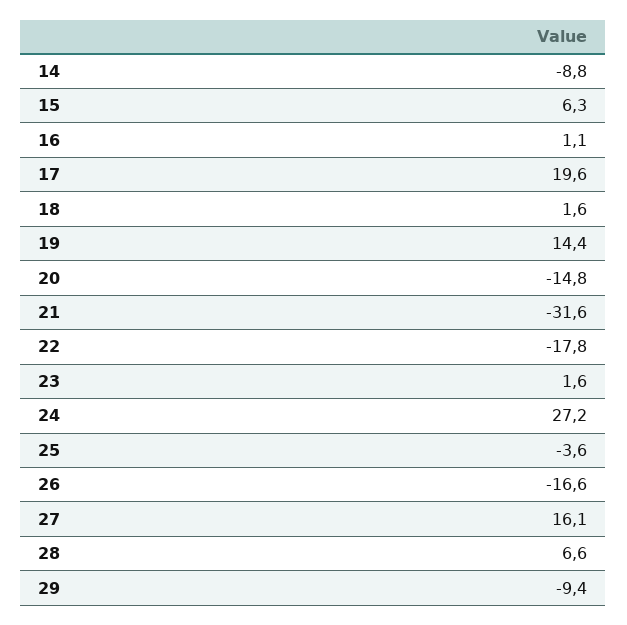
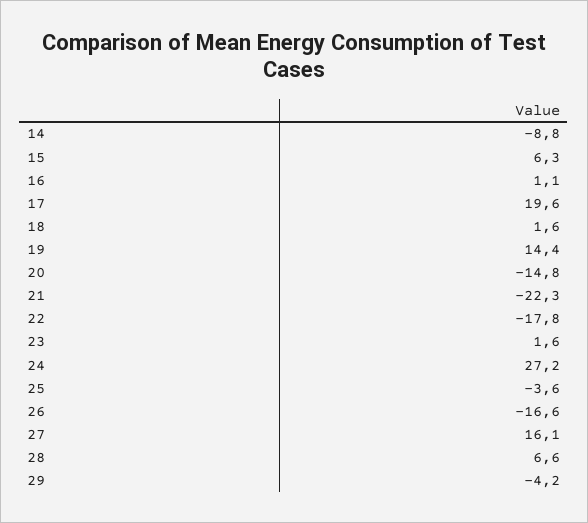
21: -31.6 -> -22.3
29: -9.4 -> -4.2

